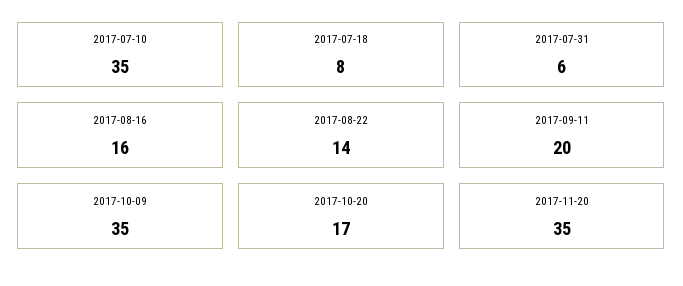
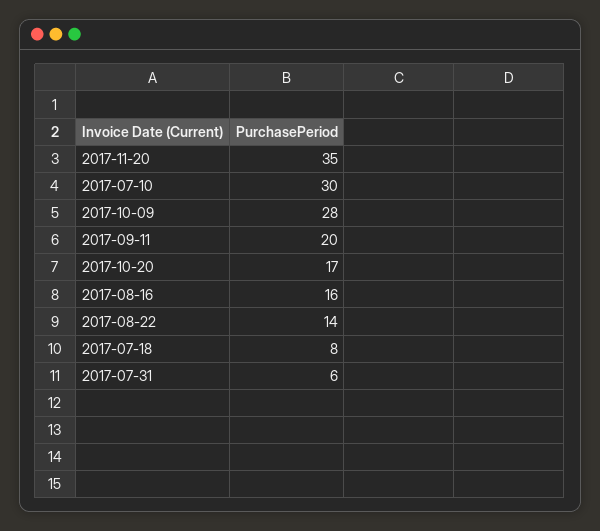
2017-07-10: 35 -> 30
2017-10-09: 35 -> 28

